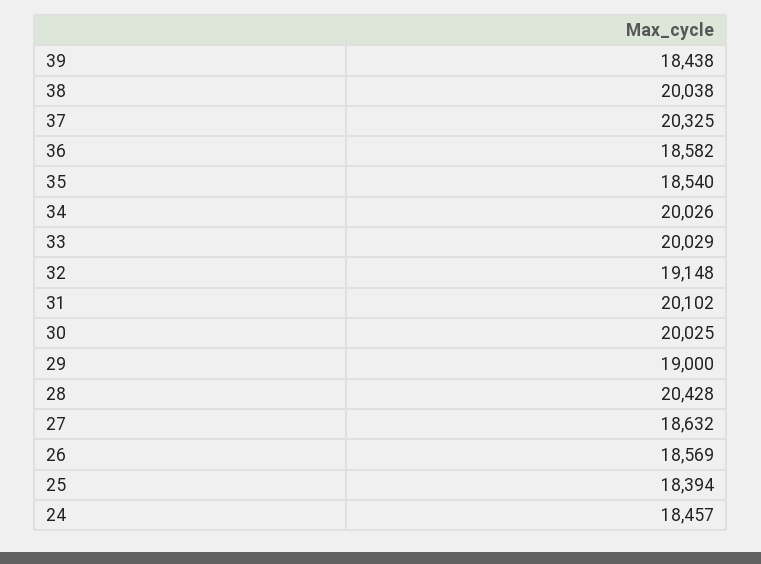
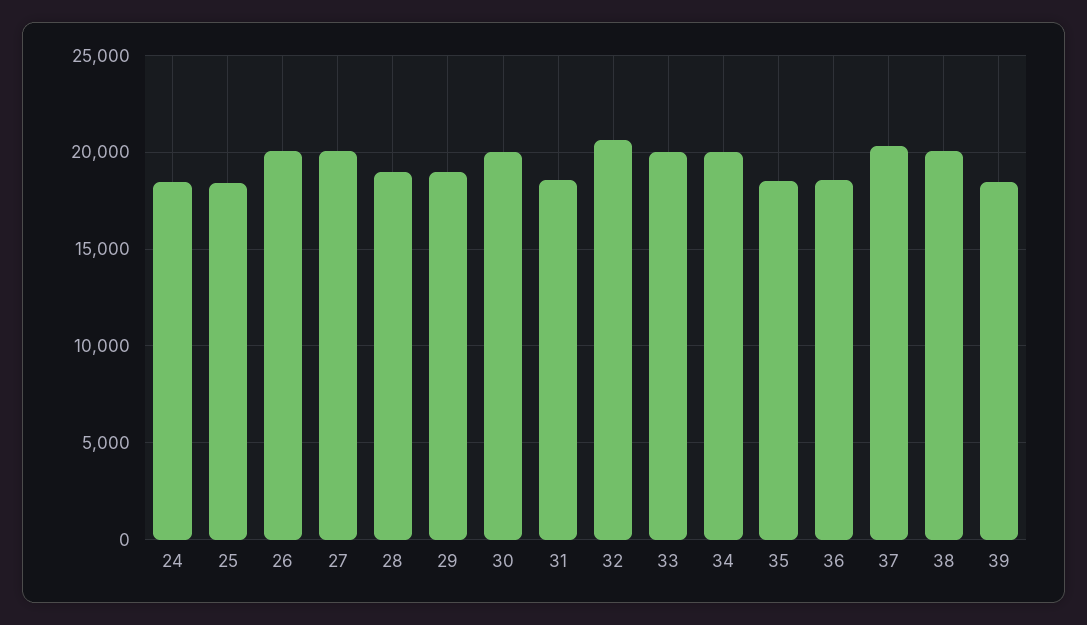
32: 19148 -> 20500
31: 20102 -> 18500
28: 20428 -> 19000
27: 18632 -> 20000
26: 18569 -> 20000

